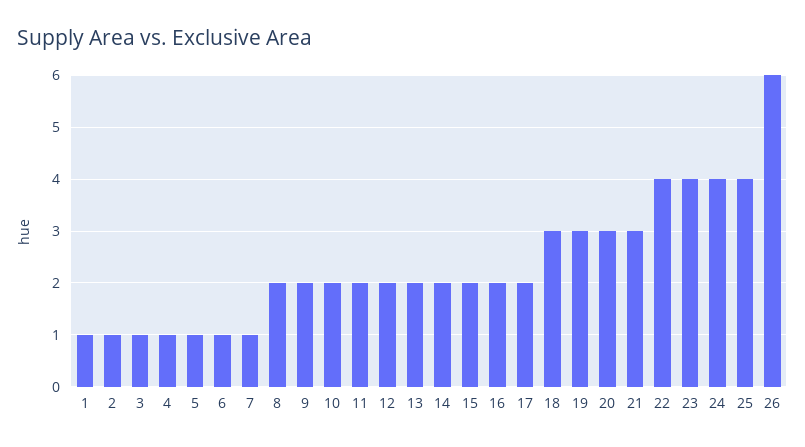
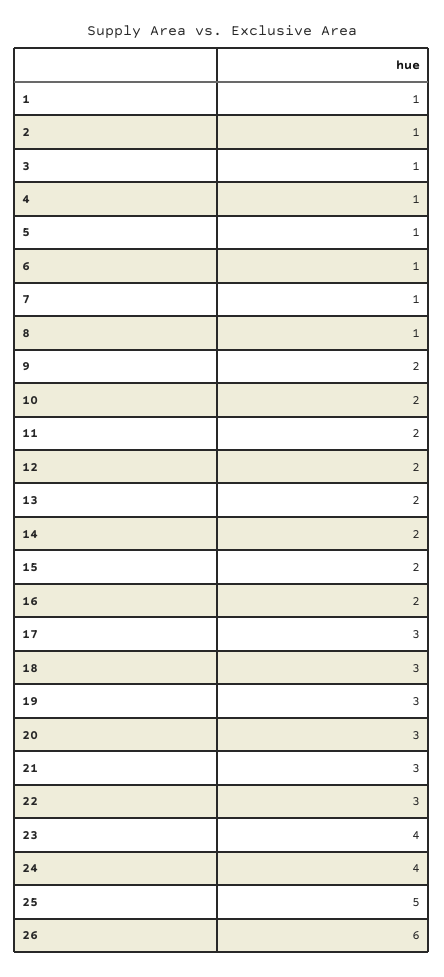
8: 2 -> 1
17: 2 -> 3
22: 4 -> 3
25: 4 -> 5

